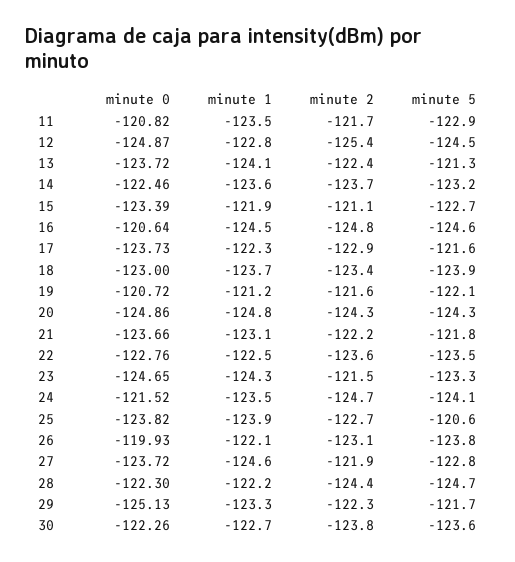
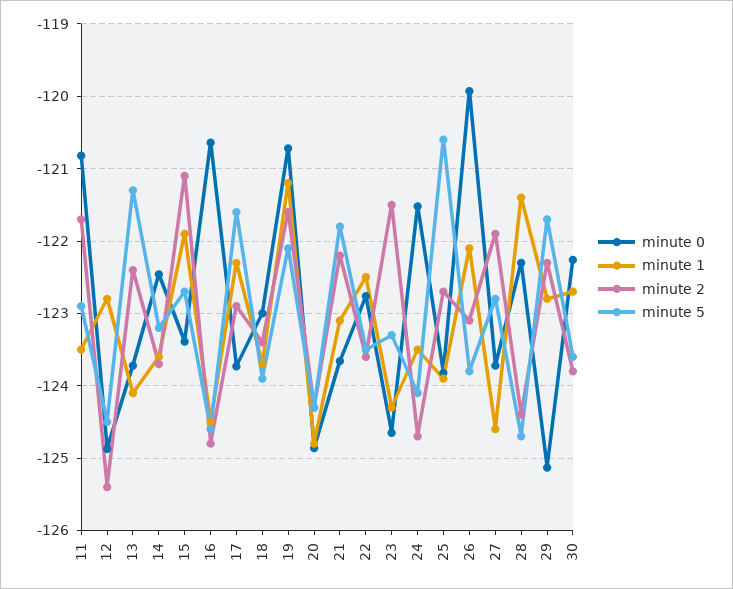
minute 1, 28: -122.2 -> -121.4
minute 1, 29: -123.3 -> -122.8

